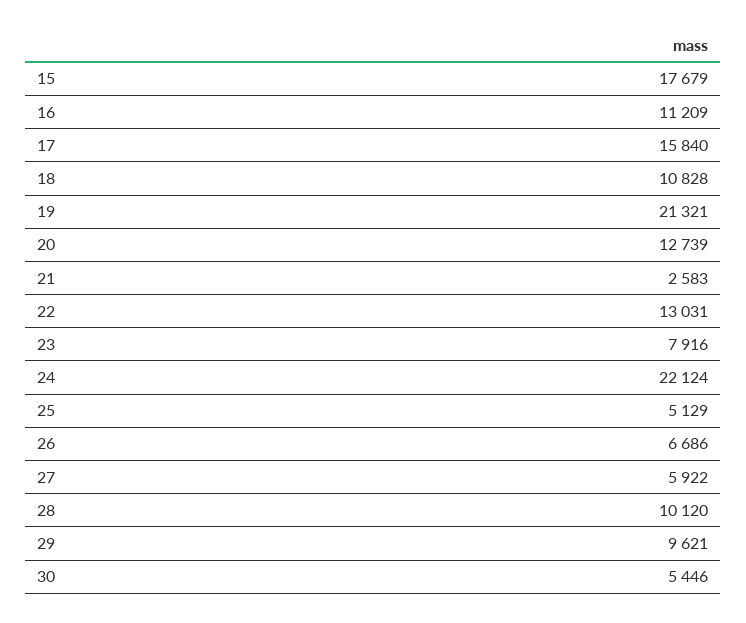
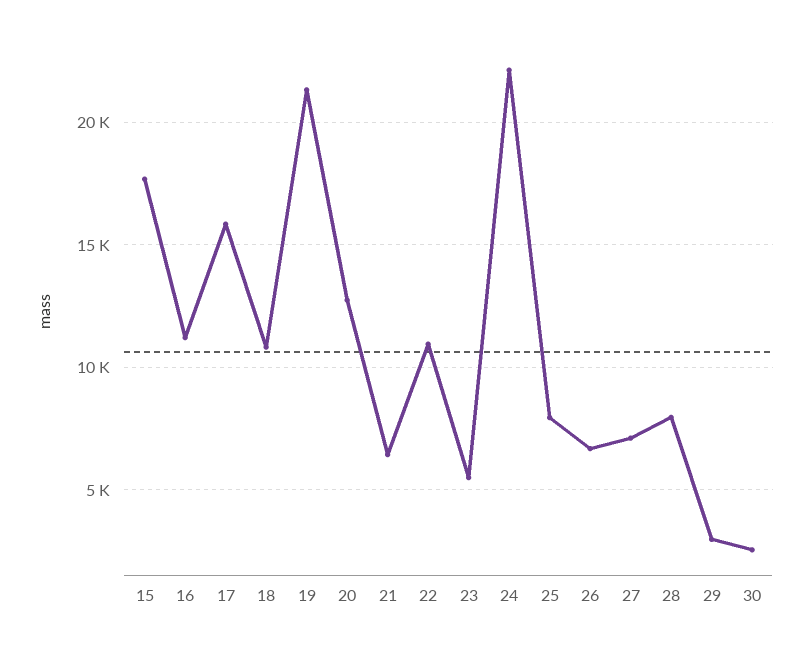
21: 2583 -> 6500
22: 13031 -> 11000
23: 7916 -> 5500
25: 5129 -> 8000
27: 5922 -> 7000
28: 10120 -> 8000
29: 9621 -> 3000
30: 5446 -> 2500

